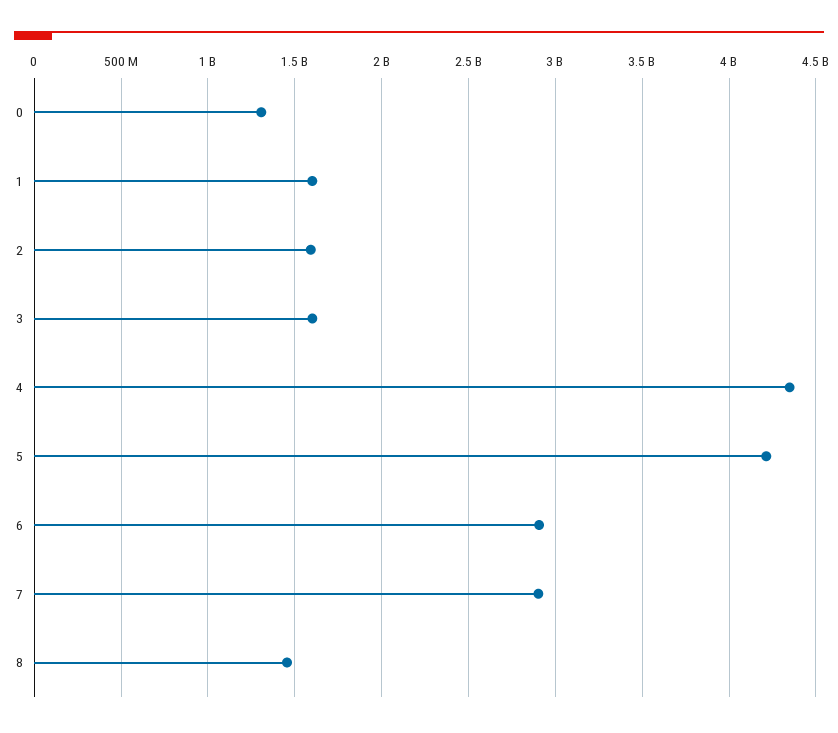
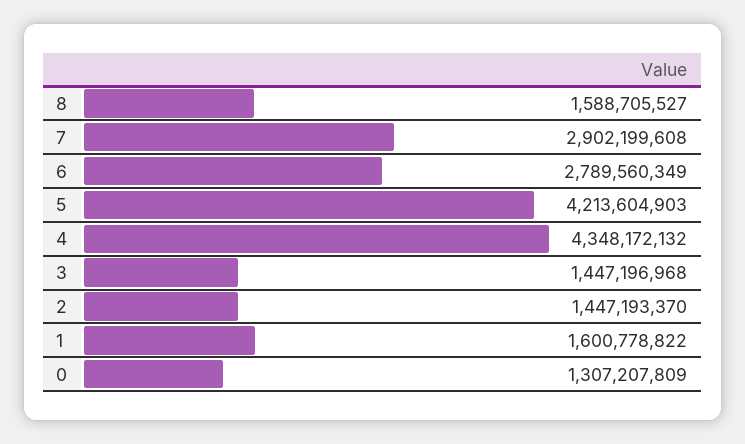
2: 1600000000 -> 1447193370
3: 1600000000 -> 1447196968
6: 2900000000 -> 2789560349
8: 1450000000 -> 1588705527

